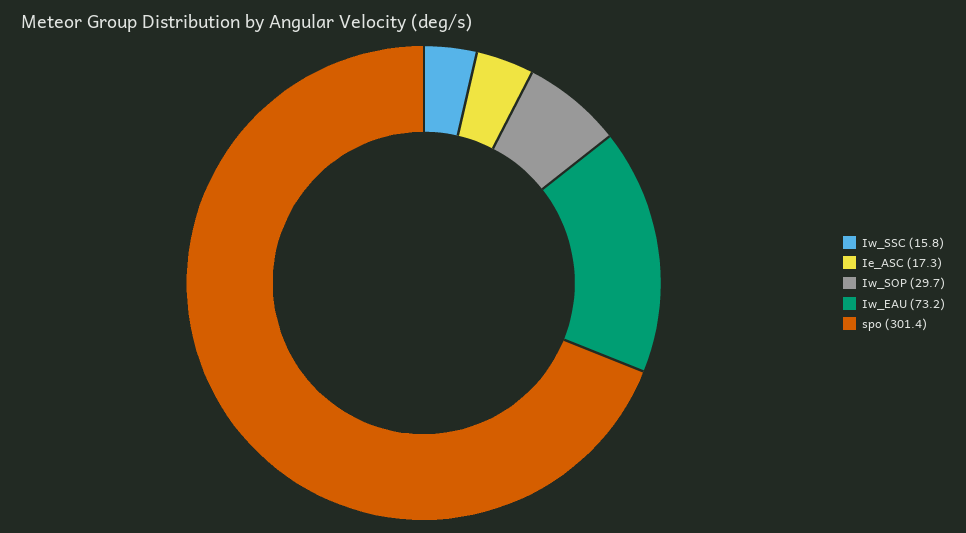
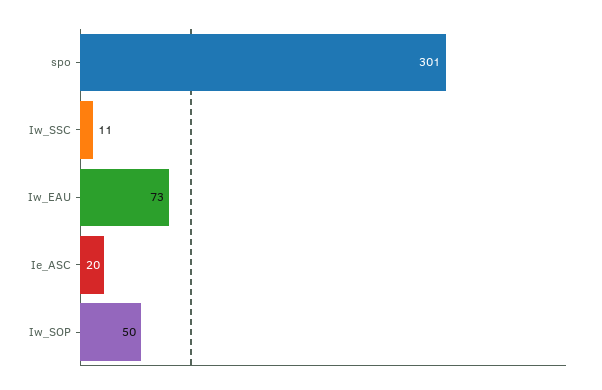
Iw_SSC: 15.8 -> 11
Ie_ASC: 17.3 -> 20
Iw_SOP: 29.7 -> 50

